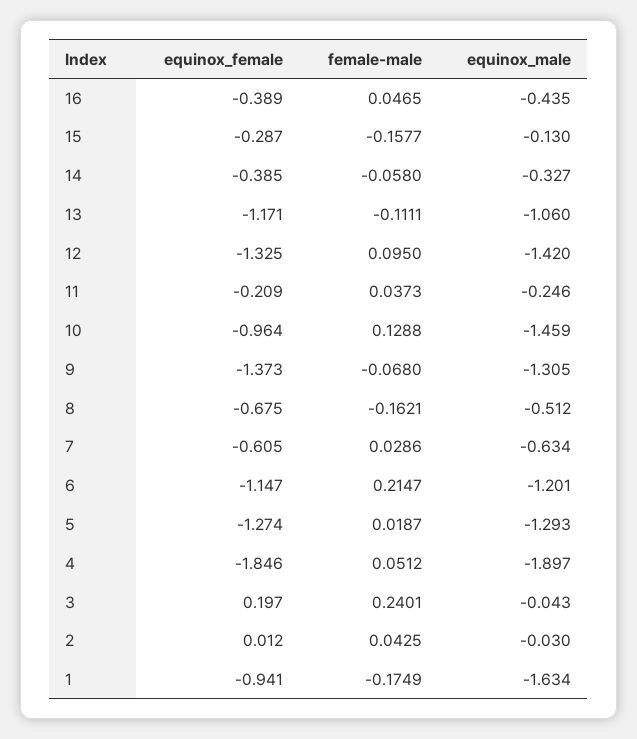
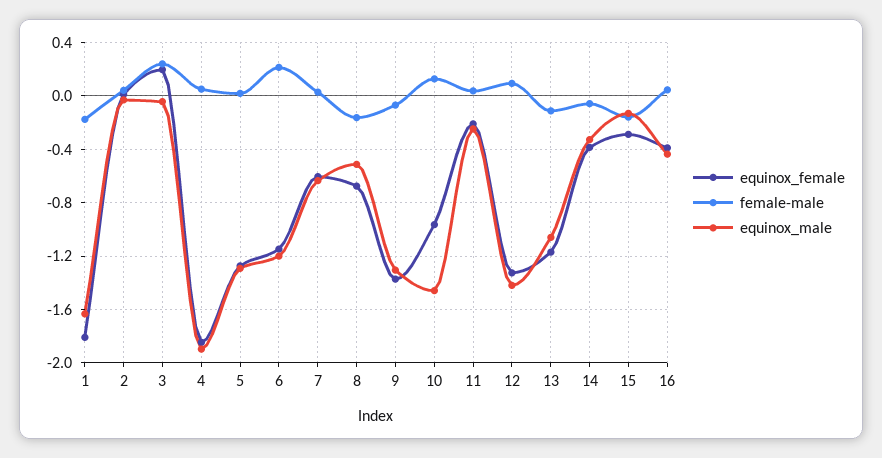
equinox_female, 1: -0.941 -> -1.8

